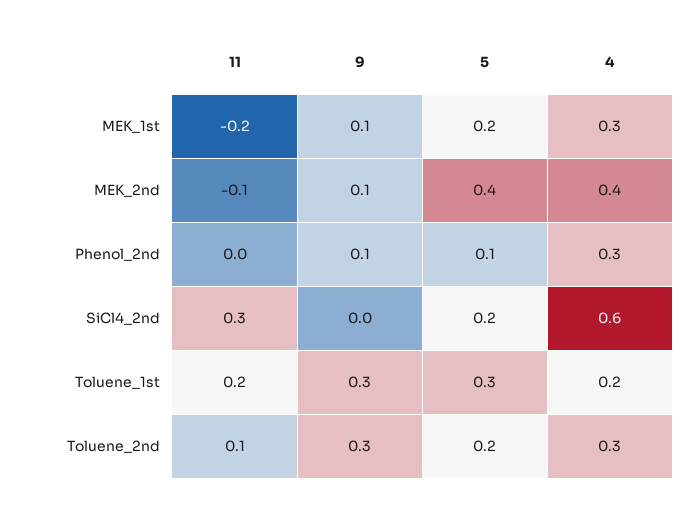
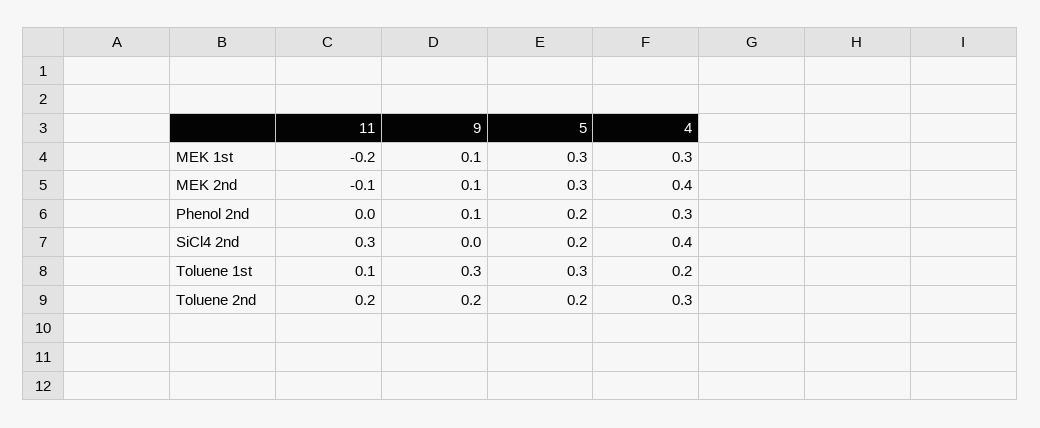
5, MEK_1st: 0.2 -> 0.3
5, MEK_2nd: 0.4 -> 0.3
5, Phenol_2nd: 0.1 -> 0.2
4, SiCl4_2nd: 0.6 -> 0.4
11, Toluene_1st: 0.2 -> 0.1
11, Toluene_2nd: 0.1 -> 0.2
9, Toluene_2nd: 0.3 -> 0.2

